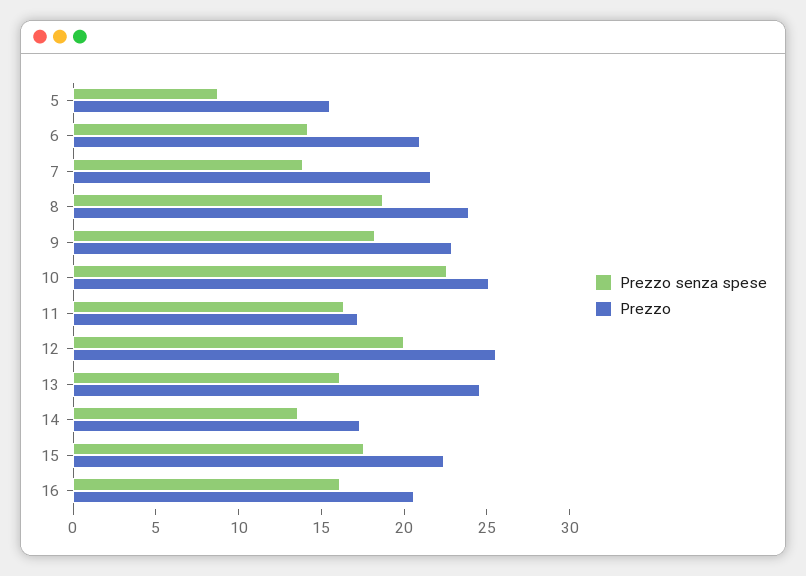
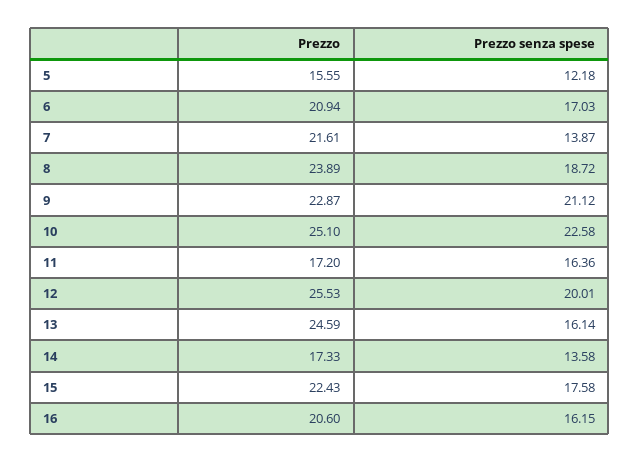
Prezzo senza spese, 5: 9 -> 12.18
Prezzo senza spese, 6: 14 -> 17.03
Prezzo senza spese, 9: 18 -> 21.12

